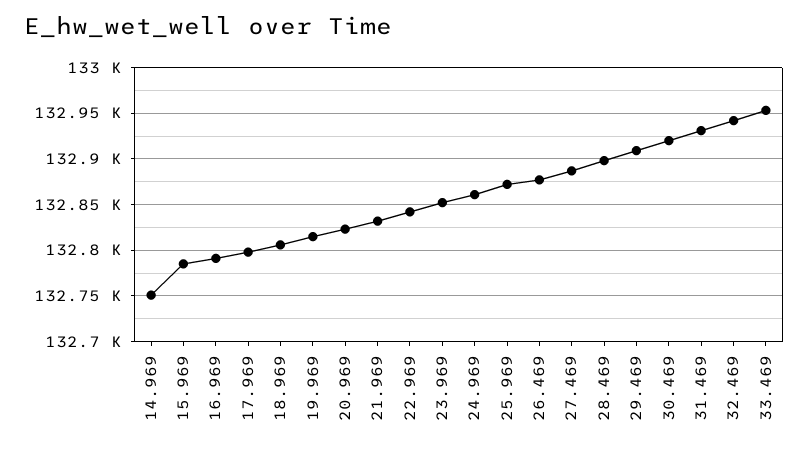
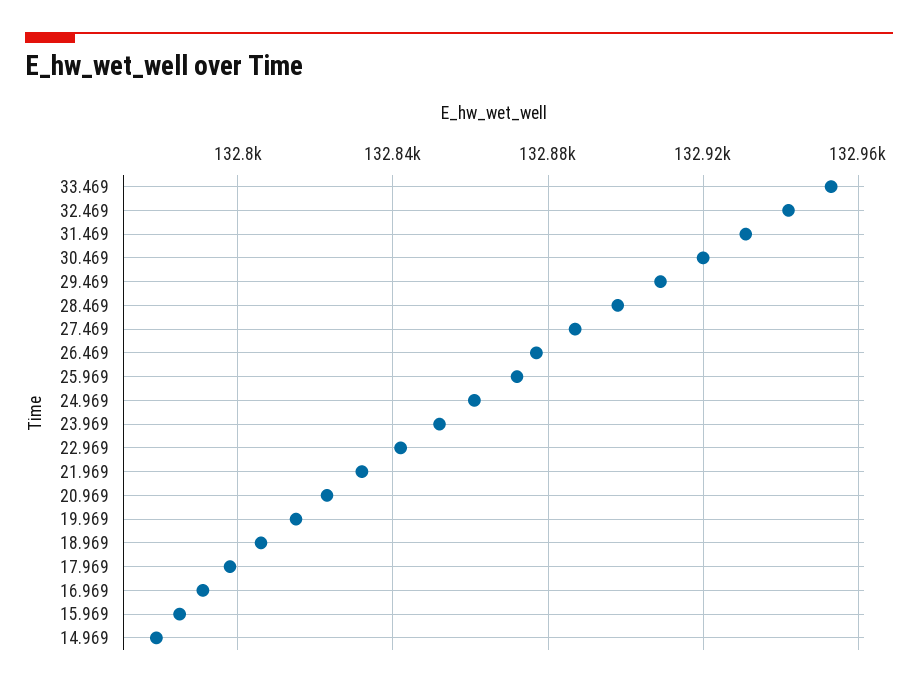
14.969: 132750 -> 132780

